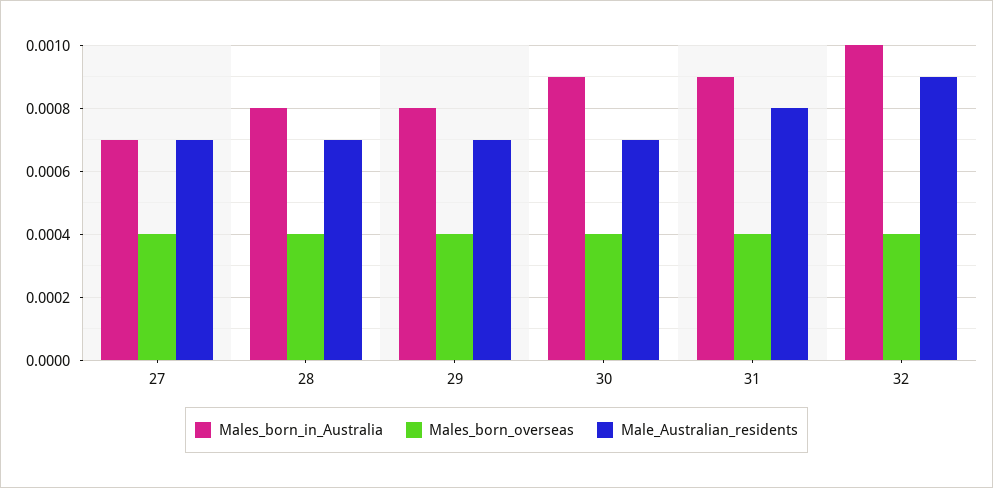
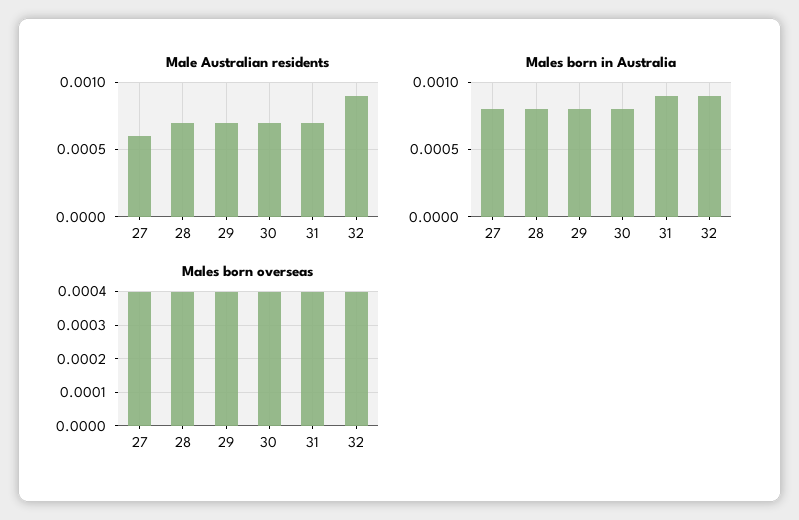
Males_born_in_Australia, 27: 0.0007 -> 0.0008
Male_Australian_residents, 27: 0.0007 -> 0.0006
Males_born_in_Australia, 30: 0.0009 -> 0.0008
Male_Australian_residents, 31: 0.0008 -> 0.0007
Males_born_in_Australia, 32: 0.001 -> 0.0009

